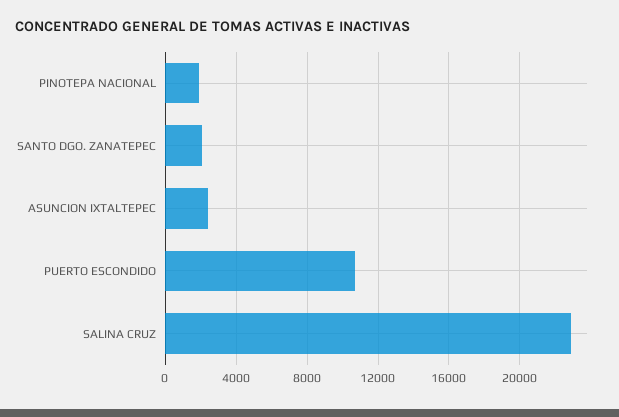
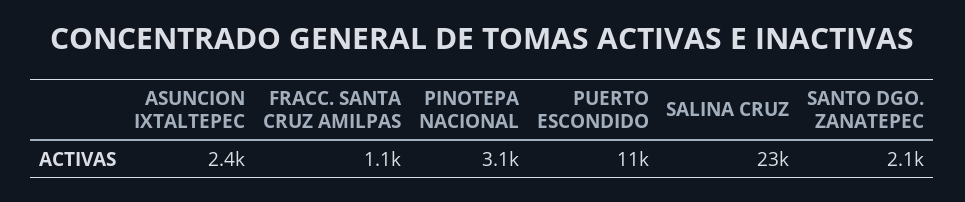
PINOTEPA NACIONAL: 2000 -> 3100
FRACC. SANTA CRUZ AMILPAS: none -> 1100

